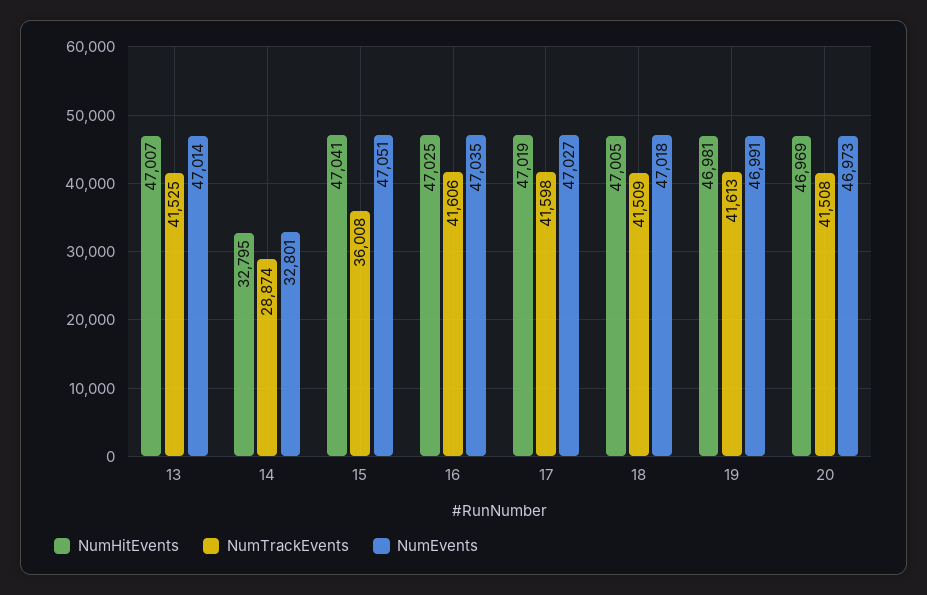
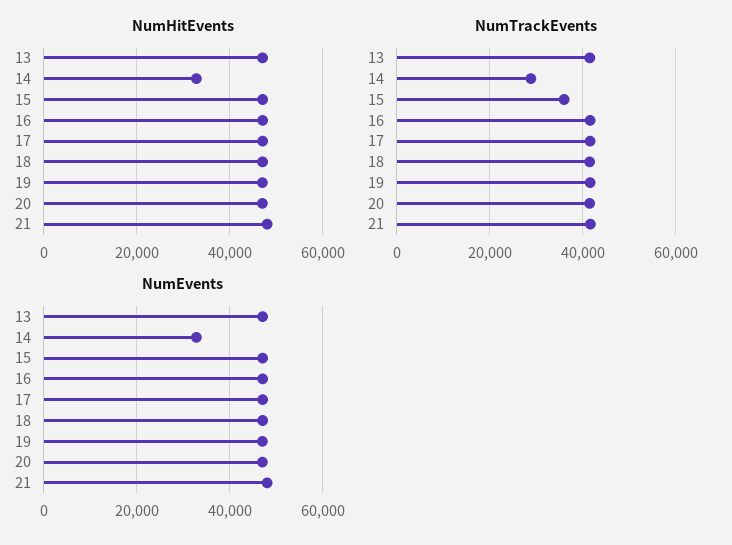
NumHitEvents, 21: none -> 48000
NumTrackEvents, 21: none -> 42000
NumEvents, 21: none -> 48000

